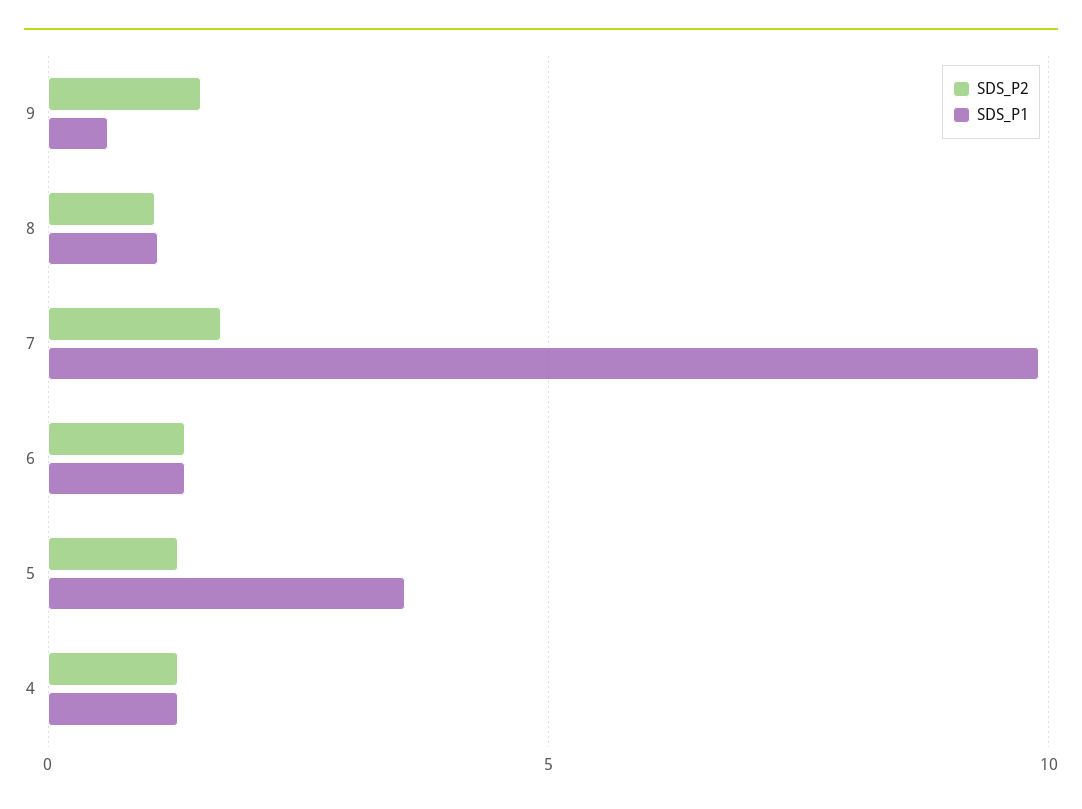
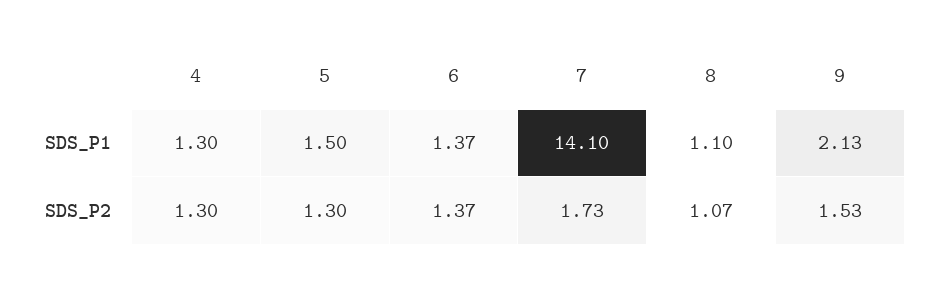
SDS_P1, 9: 0.5 -> 2.13
SDS_P1, 7: 10 -> 14.1
SDS_P1, 5: 3.5 -> 1.5

